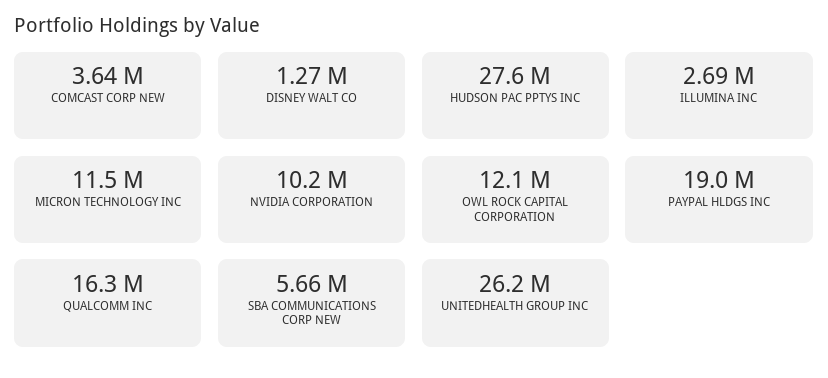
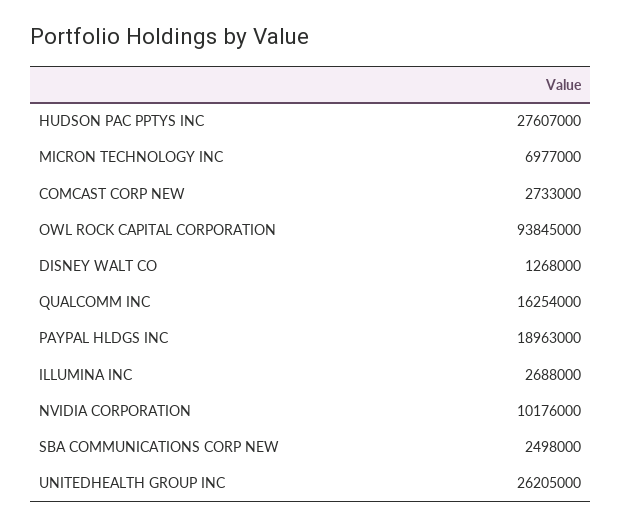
COMCAST CORP NEW: 3640000 -> 2733000
MICRON TECHNOLOGY INC: 11500000 -> 6977000
OWL ROCK CAPITAL CORPORATION: 12100000 -> 93845000
SBA COMMUNICATIONS CORP NEW: 5660000 -> 2498000

